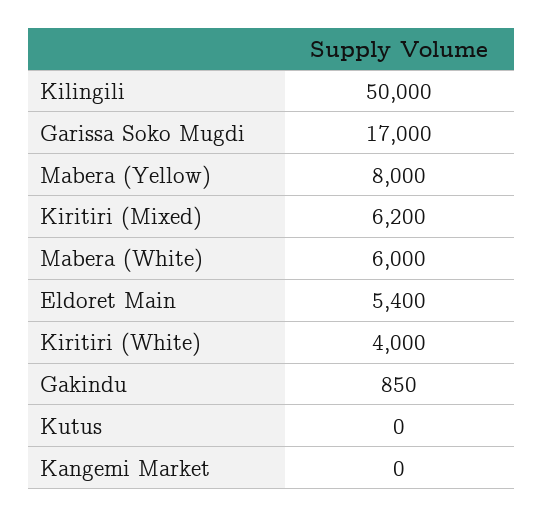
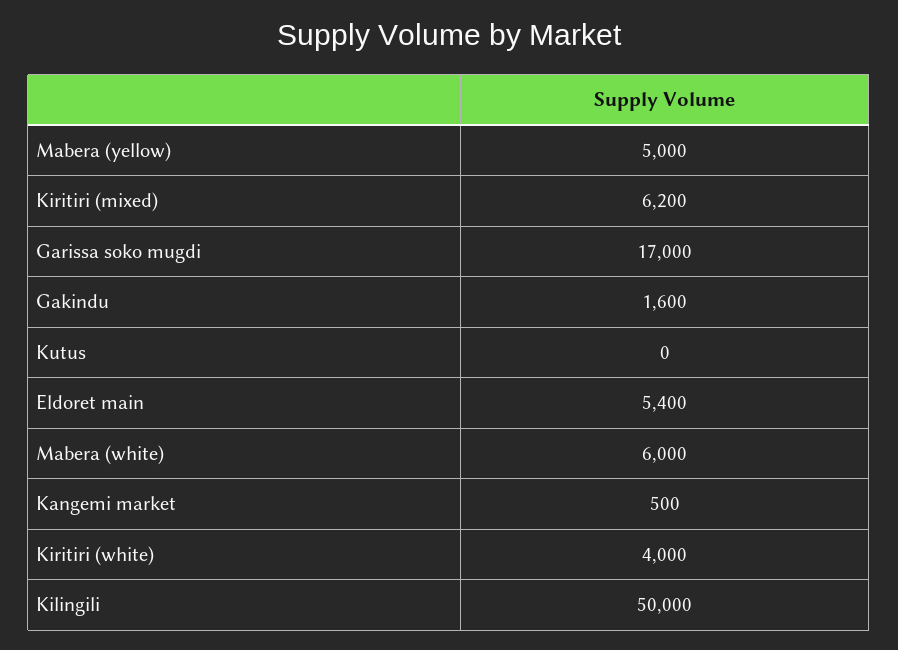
Mabera (Yellow): 8000 -> 5000
Gakindu: 850 -> 1600
Kangemi Market: 0 -> 500

